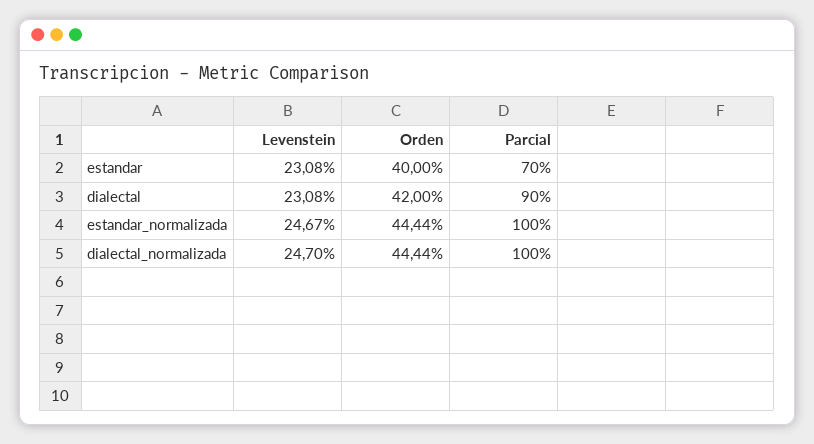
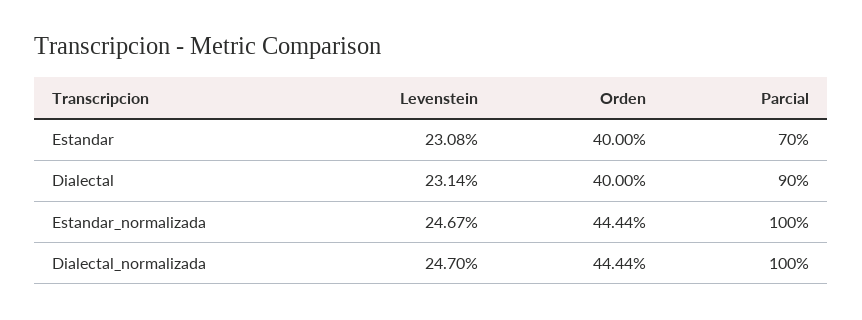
Levenstein, dialectal: 23.08 -> 23.14
Orden, dialectal: 42 -> 40

